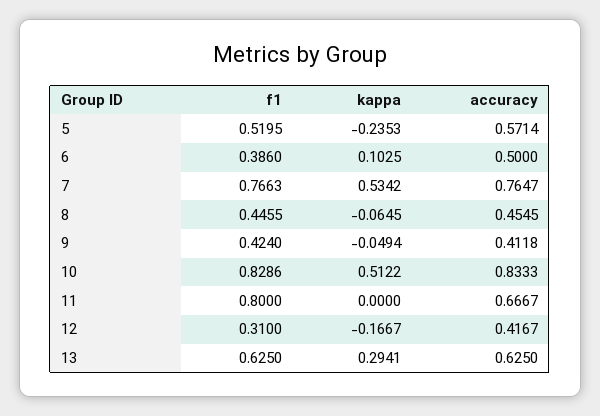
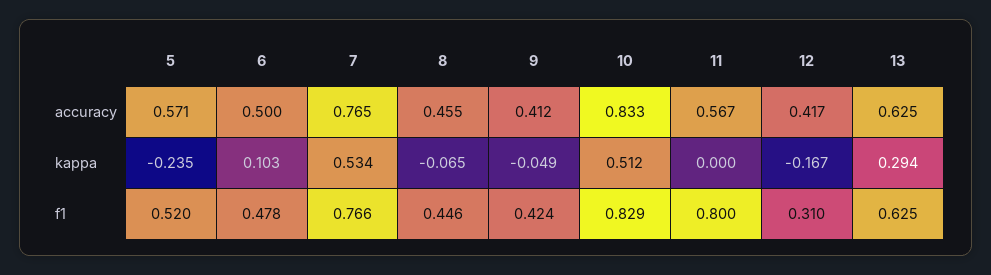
f1, 6: 0.386 -> 0.478
accuracy, 11: 0.6667 -> 0.567

